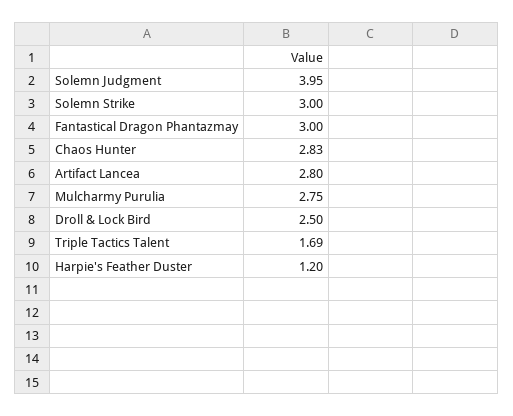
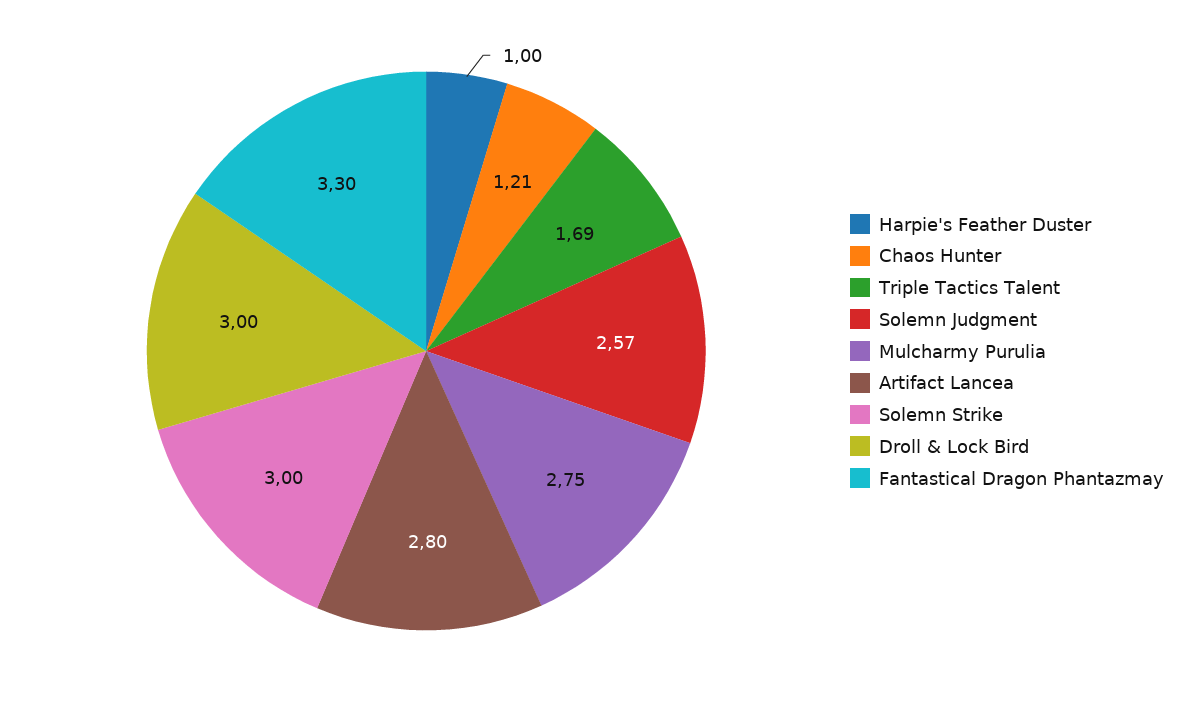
Solemn Judgment: 3.95 -> 2.57
Fantastical Dragon Phantazmay: 3 -> 3.3
Chaos Hunter: 2.83 -> 1.21
Droll & Lock Bird: 2.5 -> 3
Harpie's Feather Duster: 1.2 -> 1

